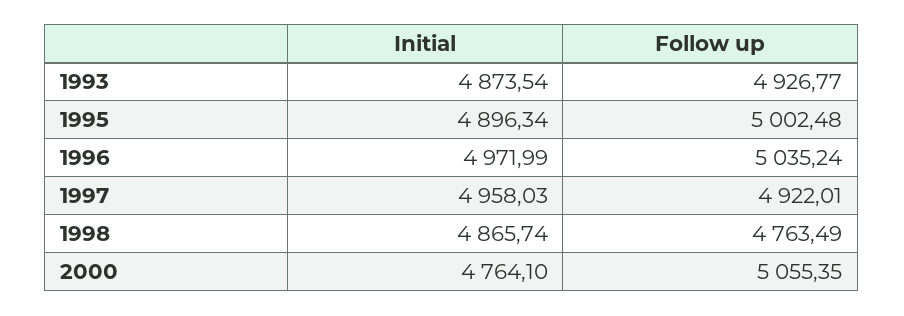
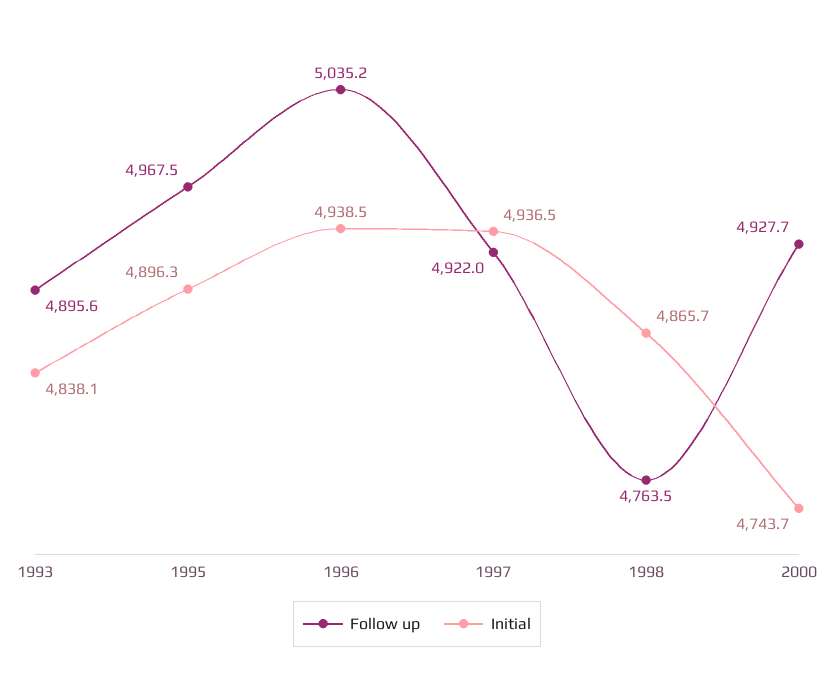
Initial, 1993: 4873.54 -> 4838.1
Follow up, 1993: 4926.77 -> 4895.6
Follow up, 1995: 5002.48 -> 4967.5
Initial, 1996: 4971.99 -> 4938.5
Initial, 1997: 4958.03 -> 4936.5
Initial, 2000: 4764.1 -> 4743.7
Follow up, 2000: 5055.35 -> 4927.7

